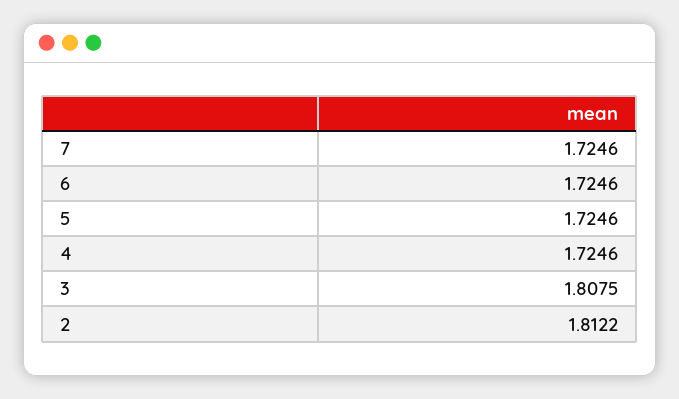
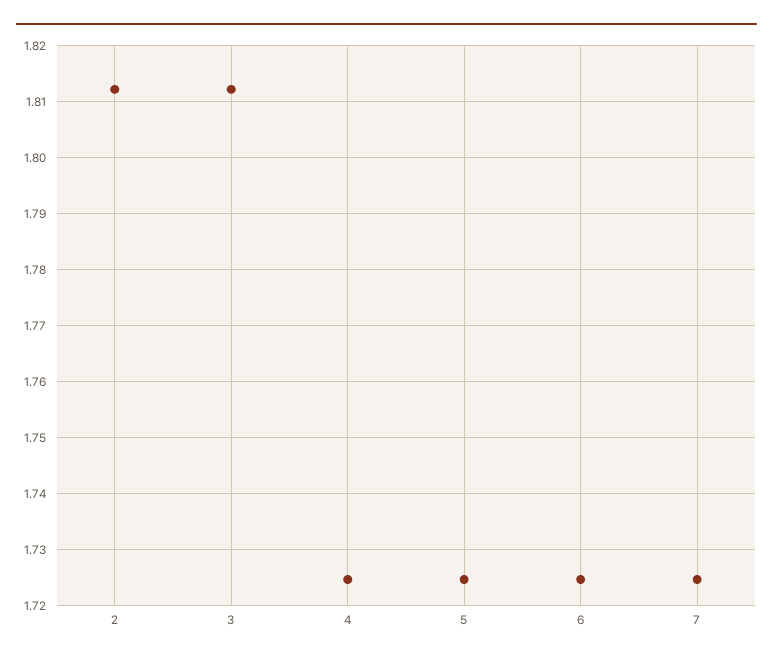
3: 1.8075 -> 1.812

